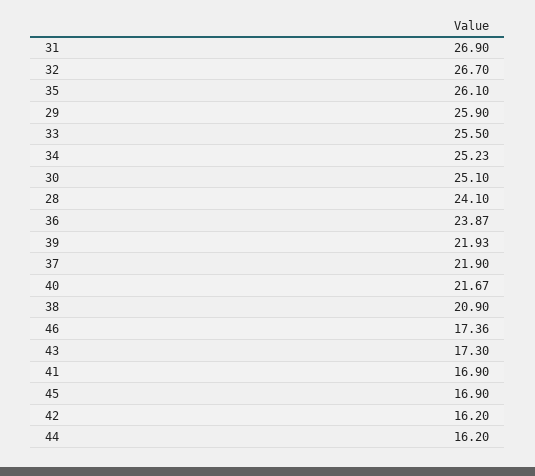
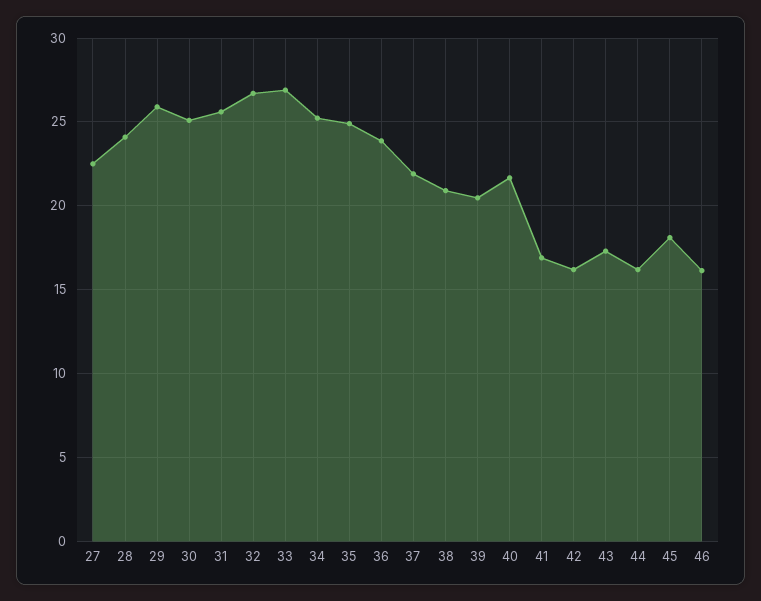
31: 26.9 -> 25.5
35: 26.1 -> 25
33: 25.5 -> 27
39: 21.93 -> 20.5
46: 17.36 -> 16
45: 16.9 -> 18
27: none -> 22.5

